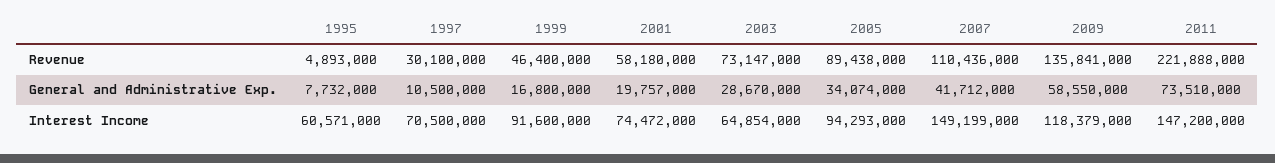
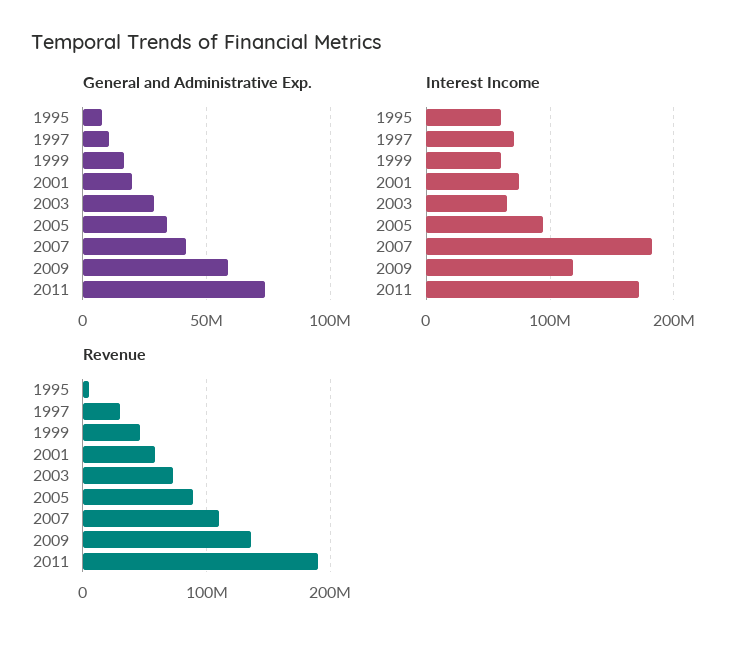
Revenue, 2011: 221888000 -> 190000000
Interest Income, 1999: 91600000 -> 60000000
Interest Income, 2007: 149199000 -> 180000000
Interest Income, 2011: 147200000 -> 170000000

